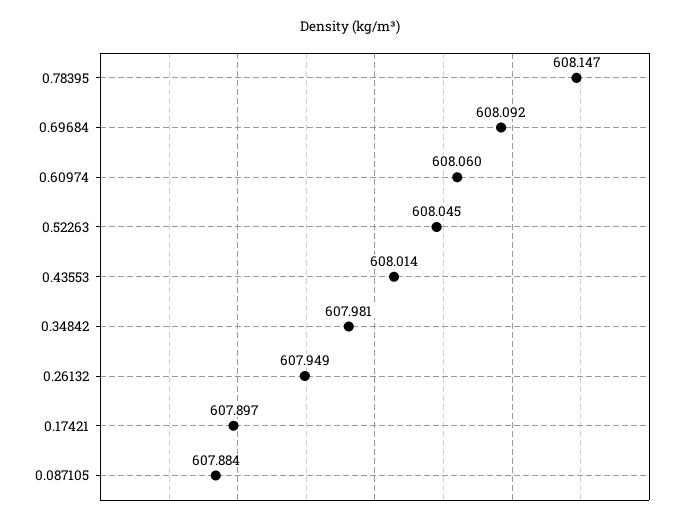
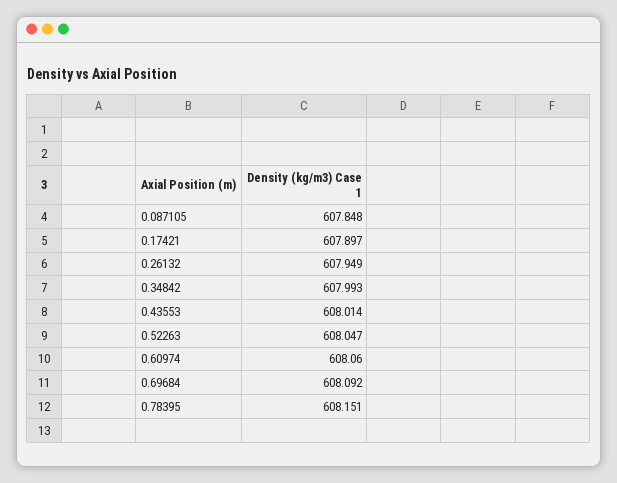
0.78395: 608.147 -> 608.151
0.52263: 608.045 -> 608.047
0.34842: 607.981 -> 607.993
0.087105: 607.884 -> 607.848

